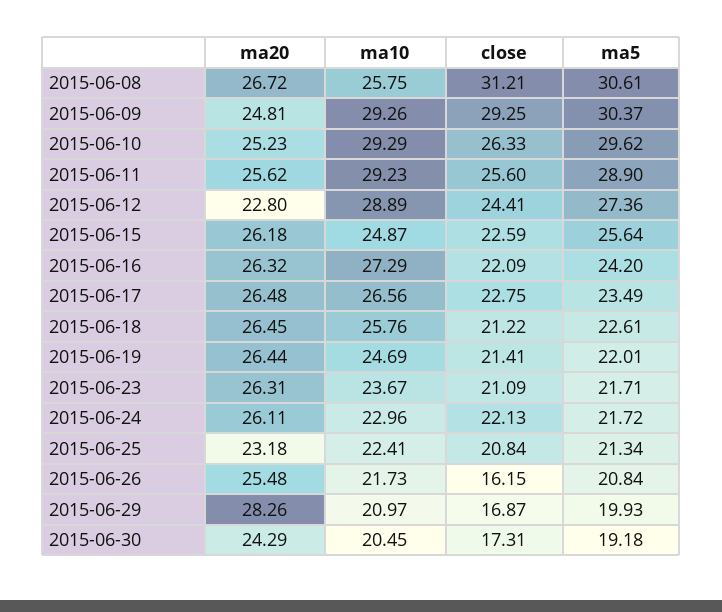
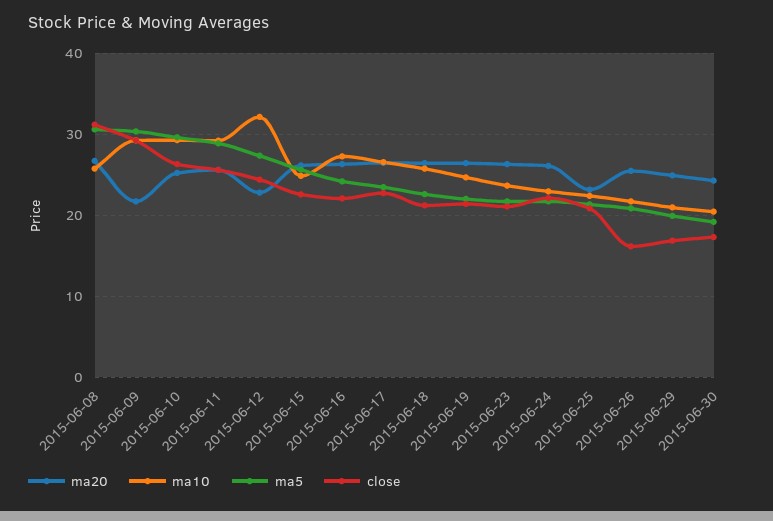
ma20, 2015-06-09: 24.81 -> 22
ma10, 2015-06-12: 28.89 -> 32
ma20, 2015-06-29: 28.26 -> 25

